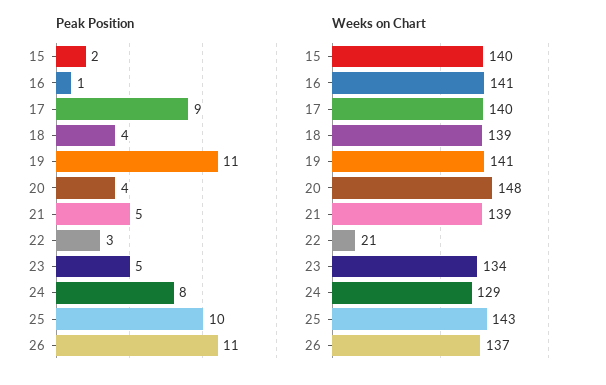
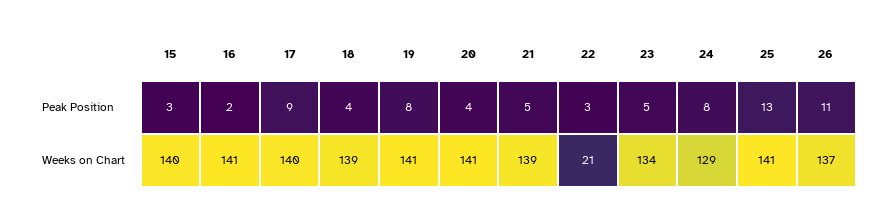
Peak Position, 15: 2 -> 3
Peak Position, 16: 1 -> 2
Peak Position, 19: 11 -> 8
Peak Position, 25: 10 -> 13
Weeks on Chart, 20: 148 -> 141
Weeks on Chart, 25: 143 -> 141

